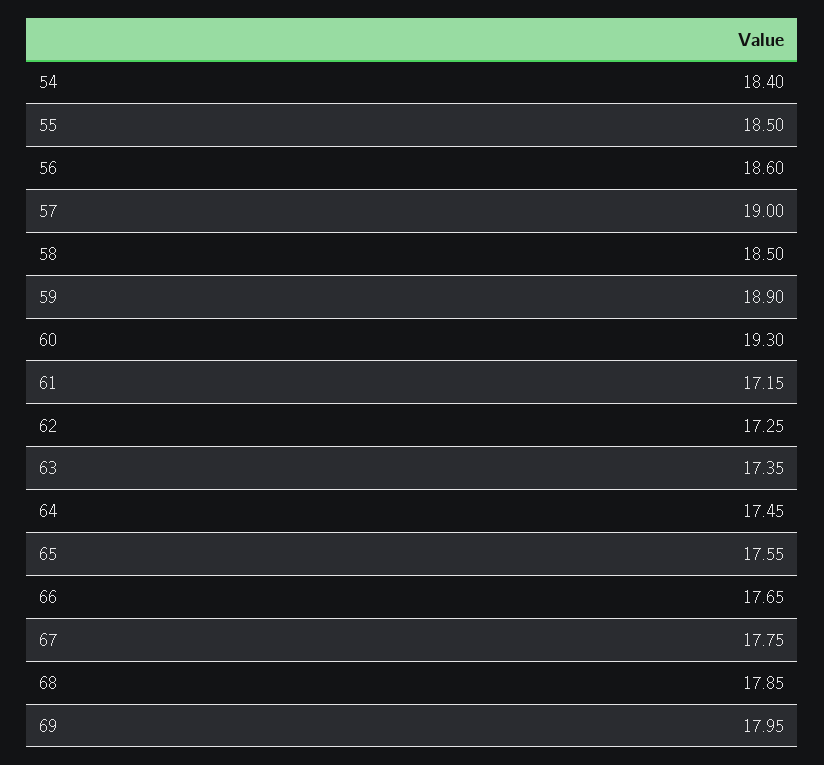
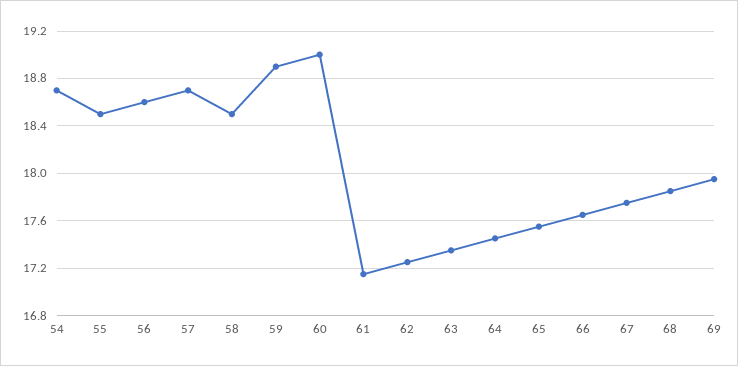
54: 18.4 -> 18.7
57: 19 -> 18.7
60: 19.3 -> 19

